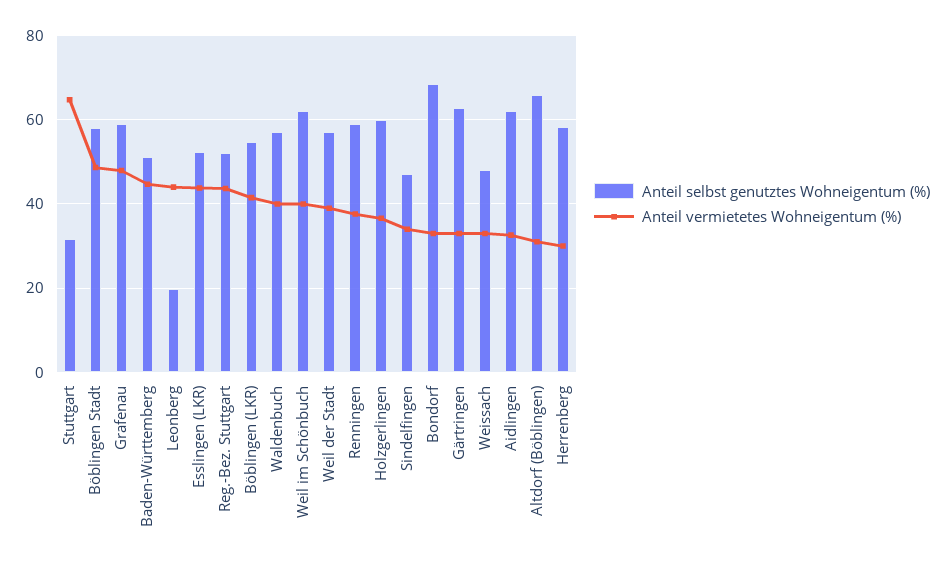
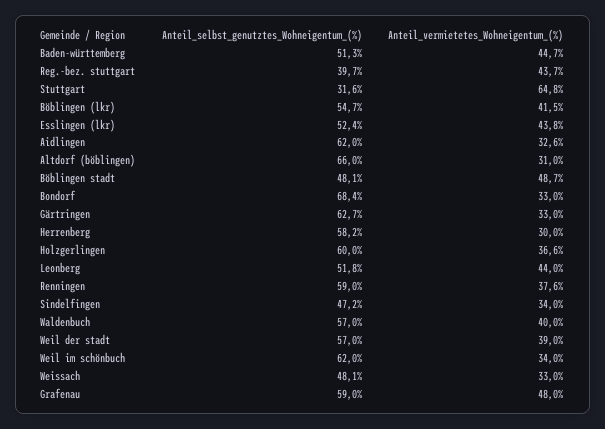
Anteil selbst genutztes Wohneigentum (%), Böblingen Stadt: 58 -> 48.1
Anteil selbst genutztes Wohneigentum (%), Leonberg: 20 -> 51.8
Anteil selbst genutztes Wohneigentum (%), Reg.-Bez. Stuttgart: 52 -> 39.7
Anteil vermietetes Wohneigentum (%), Weil im Schönbuch: 40 -> 34

